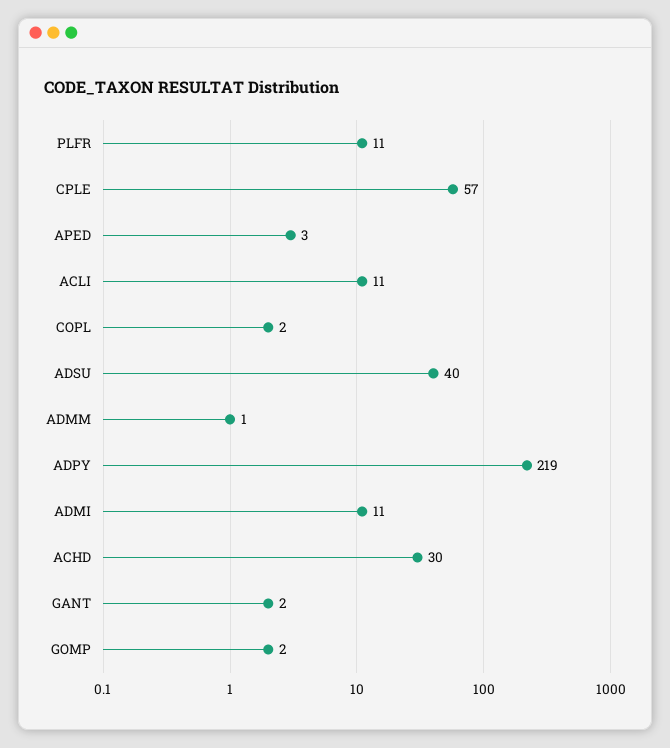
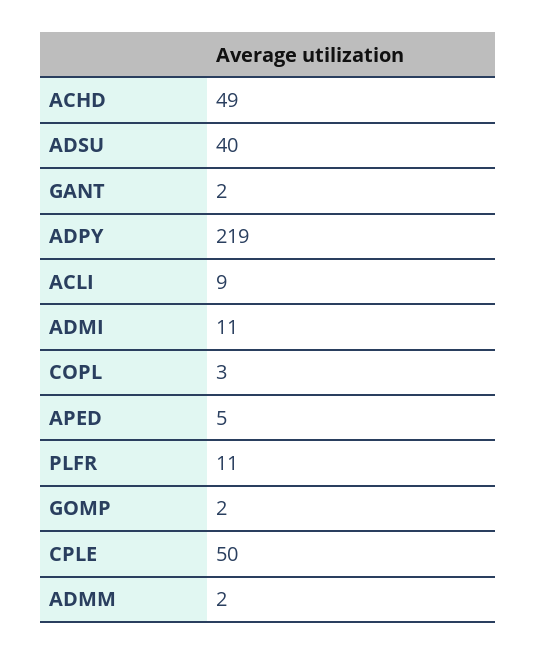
CPLE: 57 -> 50
APED: 3 -> 5
ACLI: 11 -> 9
COPL: 2 -> 3
ADMM: 1 -> 2
ACHD: 30 -> 49

